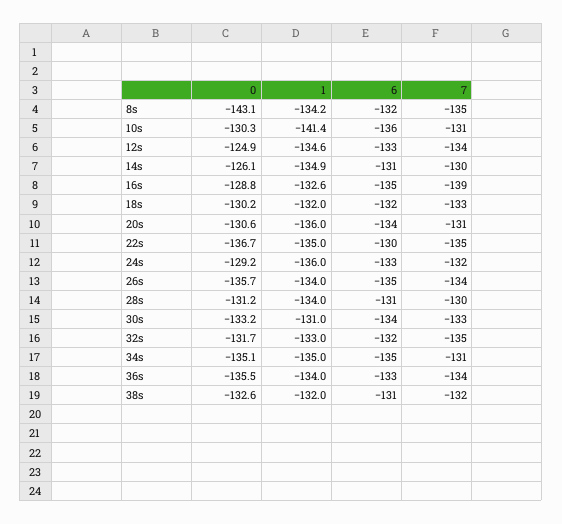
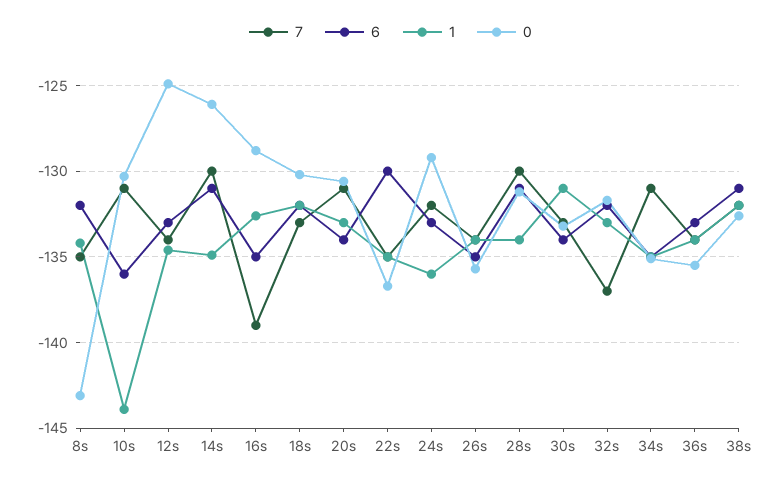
1, 10s: -141.4 -> -144
1, 20s: -136 -> -133
7, 32s: -135 -> -137

